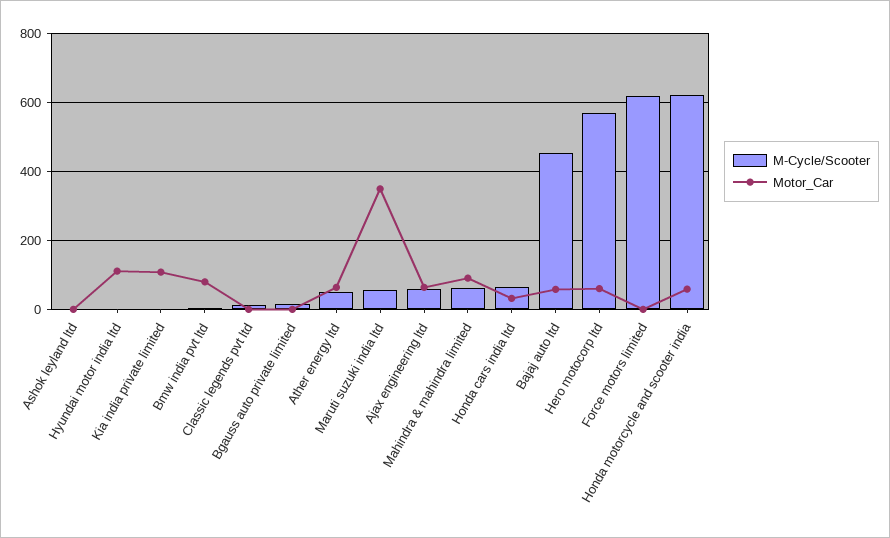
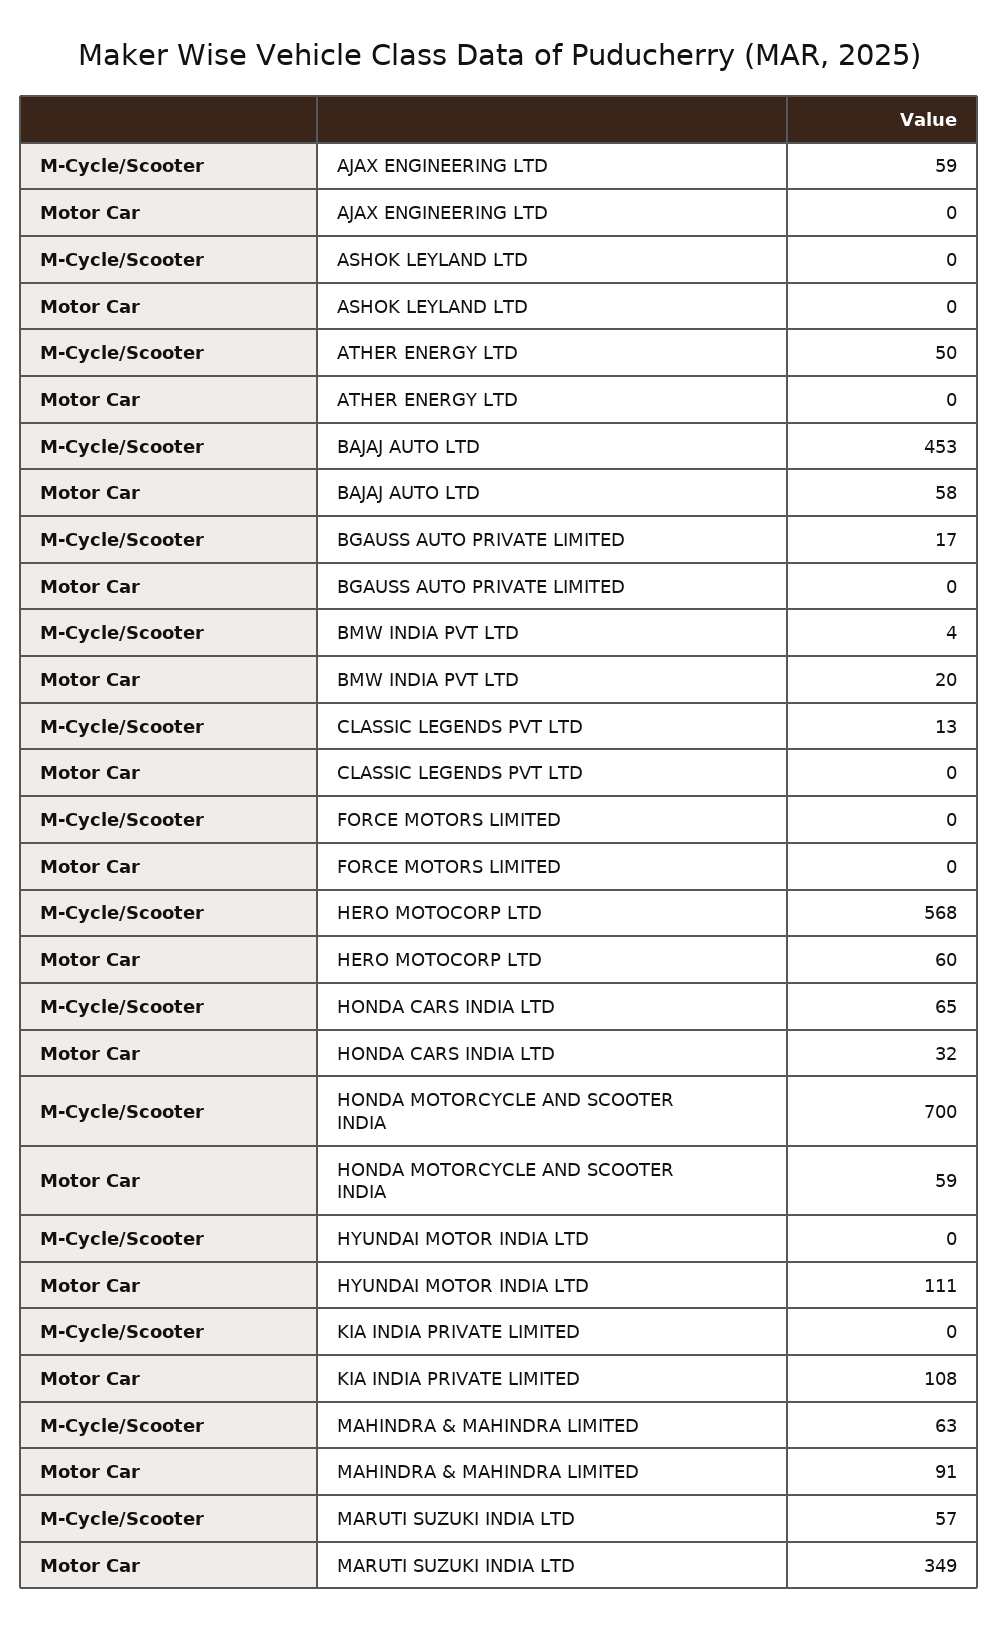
Motor_Car, Bmw india pvt ltd: 80 -> 20
Motor_Car, Ather energy ltd: 60 -> 0
Motor_Car, Ajax engineering ltd: 60 -> 0
M-Cycle/Scooter, Force motors limited: 620 -> 0
M-Cycle/Scooter, Honda motorcycle and scooter india: 620 -> 700

